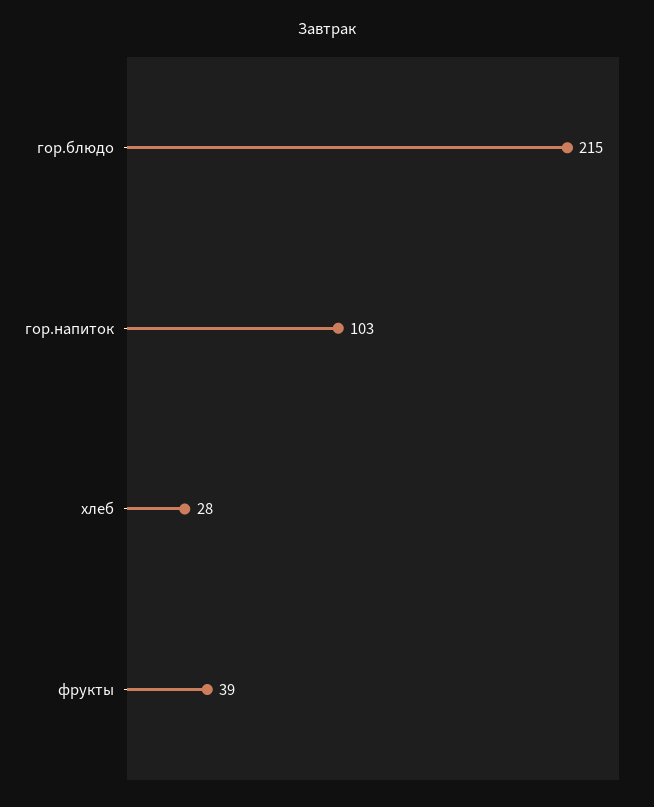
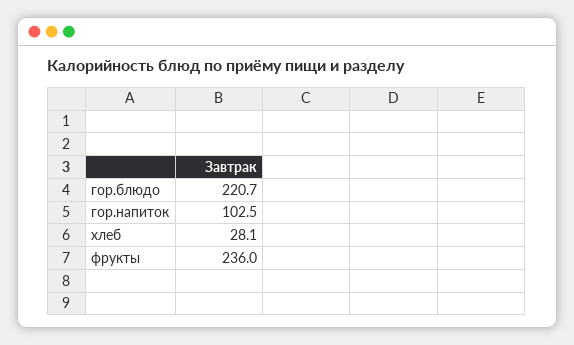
гор.блюдо: 215 -> 220.7
фрукты: 39 -> 236

